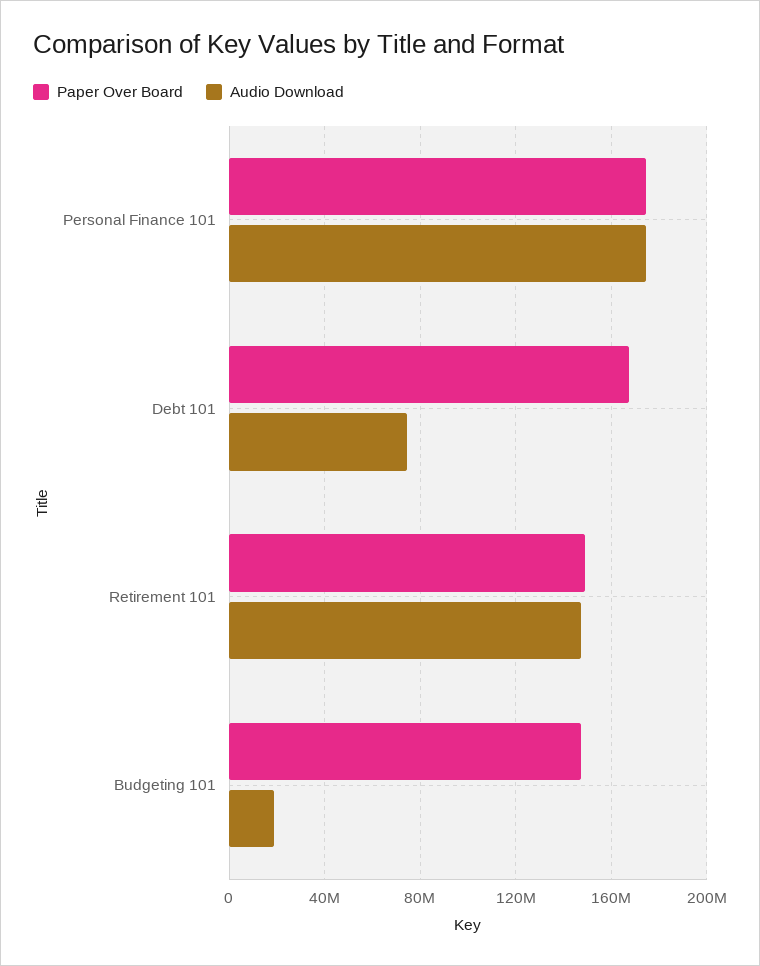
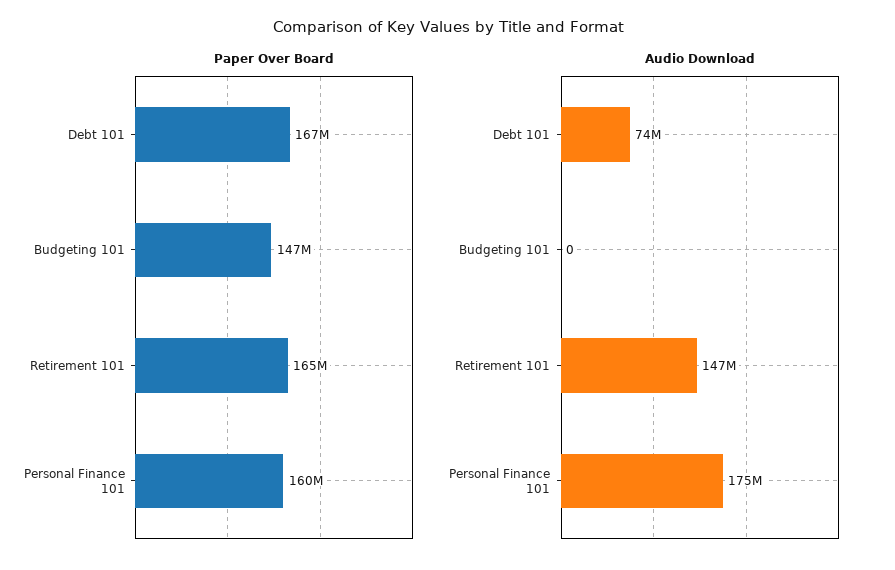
Paper Over Board, Personal Finance 101: 175000000 -> 160000000
Paper Over Board, Retirement 101: 150000000 -> 165000000
Audio Download, Budgeting 101: 20000000 -> 0

